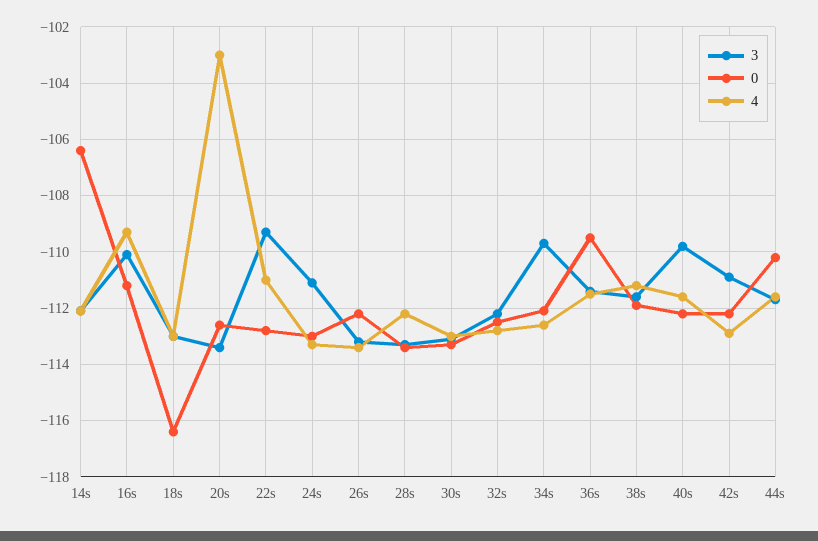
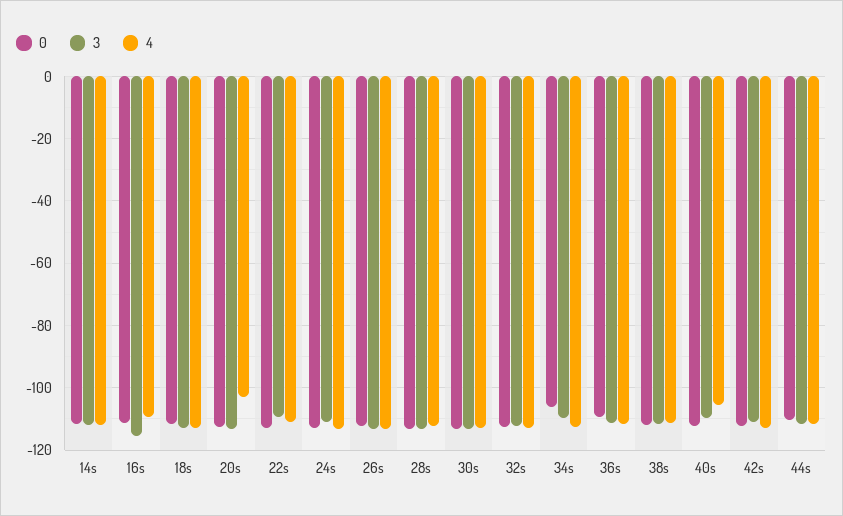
0, 14s: -106.5 -> -112
3, 16s: -110 -> -116
0, 18s: -116.5 -> -112
0, 34s: -112 -> -106
4, 40s: -111.5 -> -106

